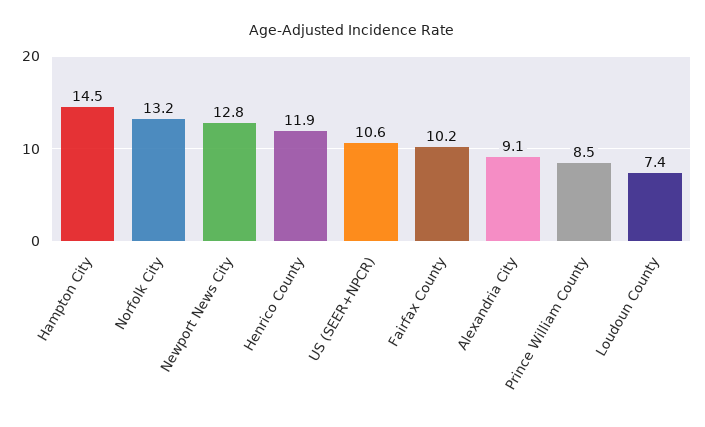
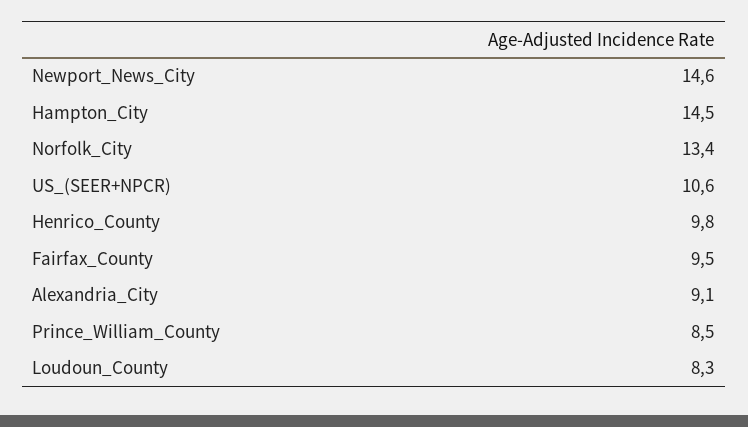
Norfolk City: 13.2 -> 13.4
Newport News City: 12.8 -> 14.6
Henrico County: 11.9 -> 9.8
Fairfax County: 10.2 -> 9.5
Loudoun County: 7.4 -> 8.3

